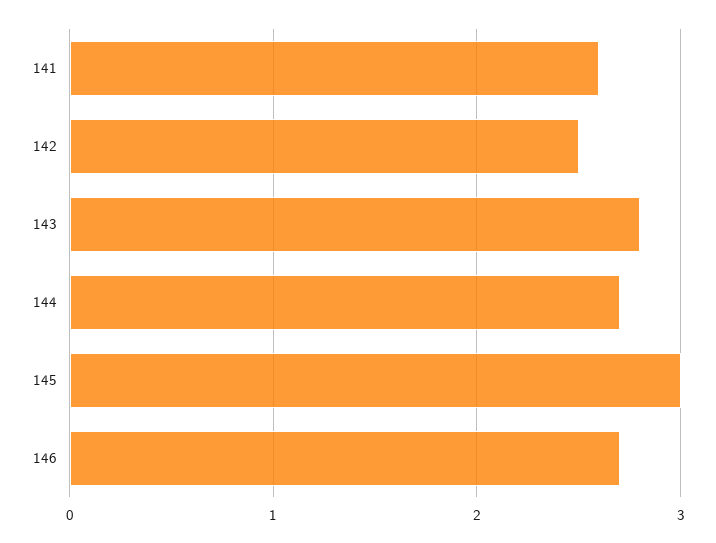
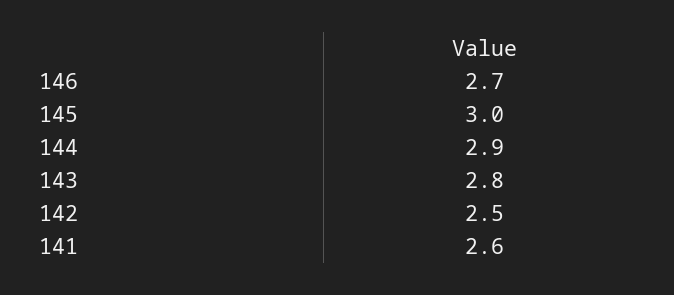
144: 2.7 -> 2.9

